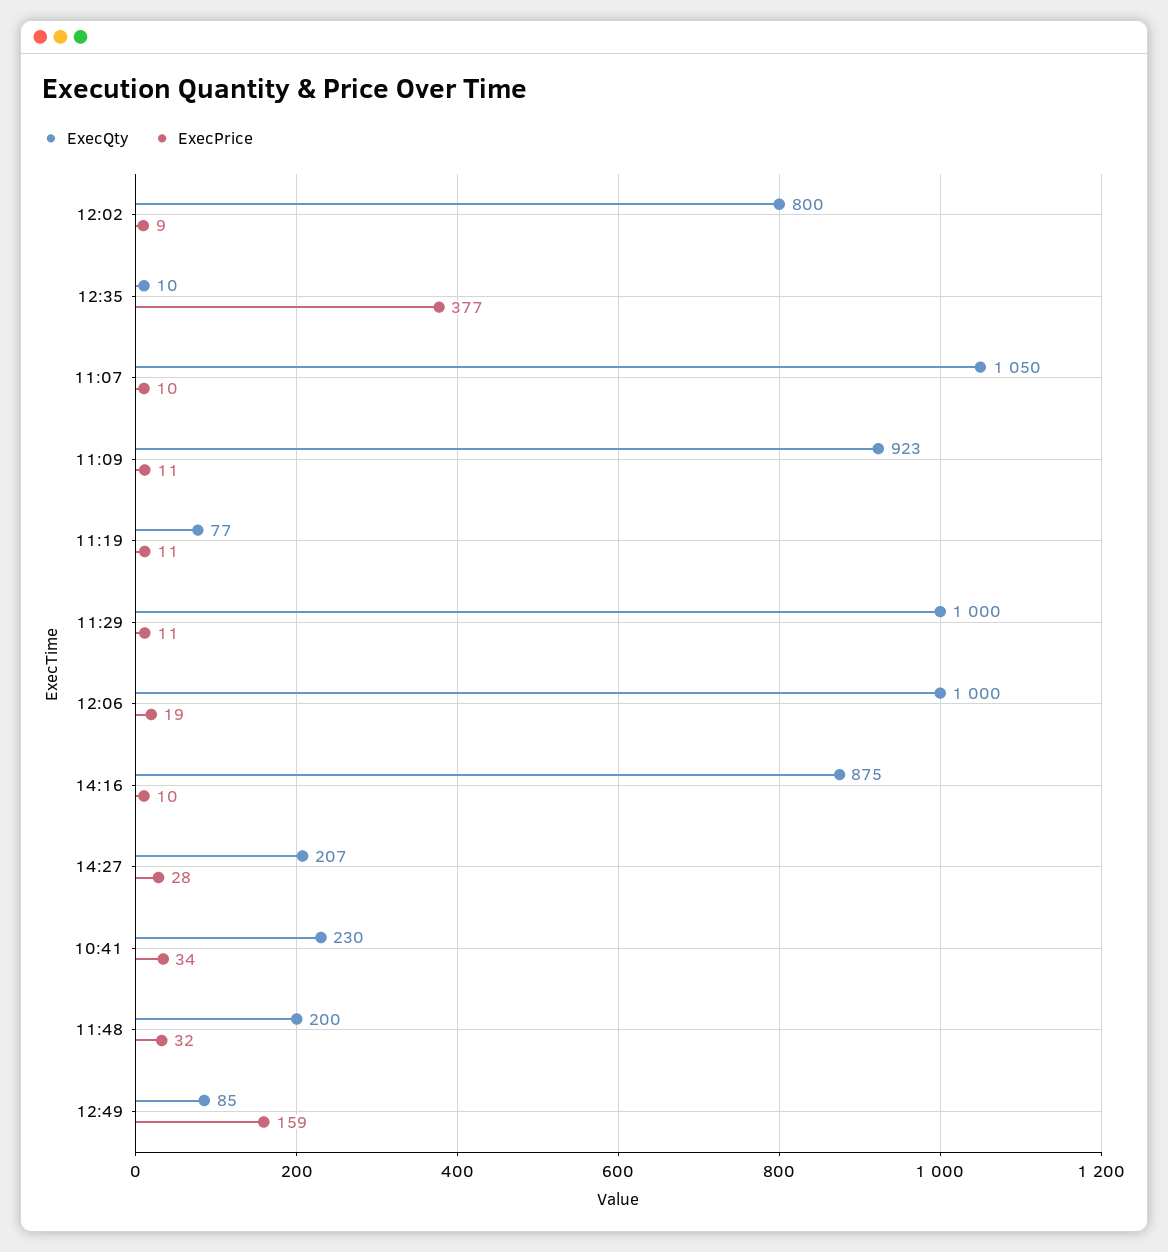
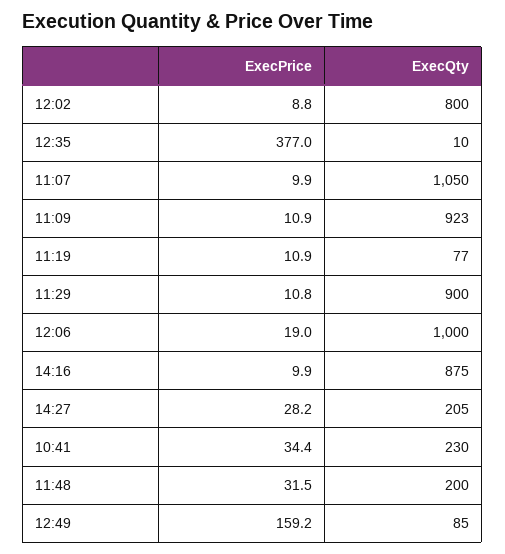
ExecQty, 11:29: 1000 -> 900
ExecQty, 14:27: 207 -> 205

